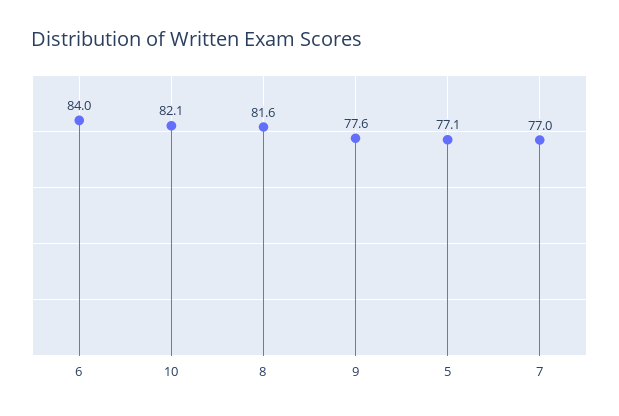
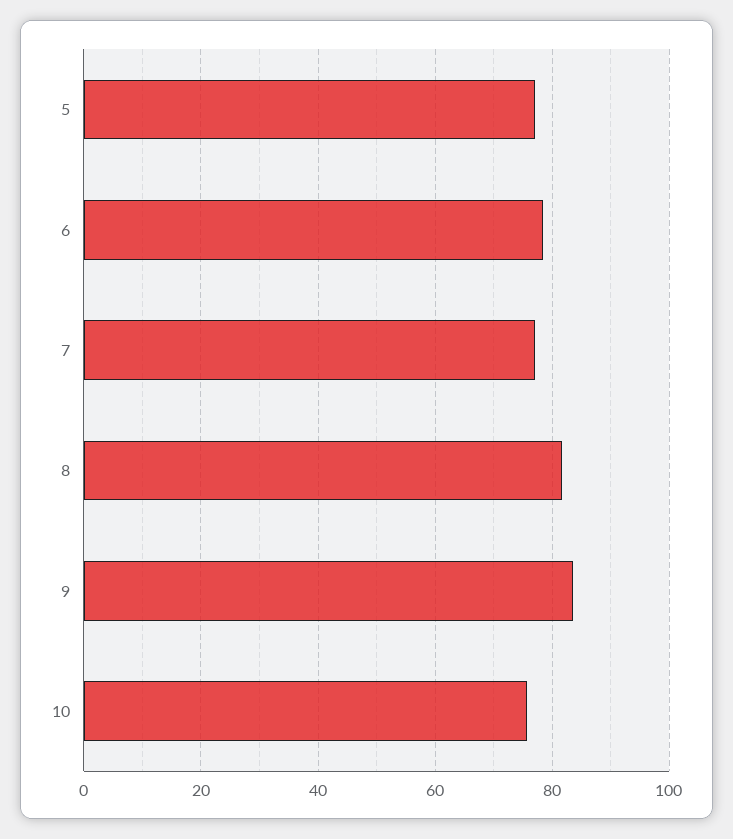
6: 84 -> 78
10: 82.1 -> 76
9: 77.6 -> 84

